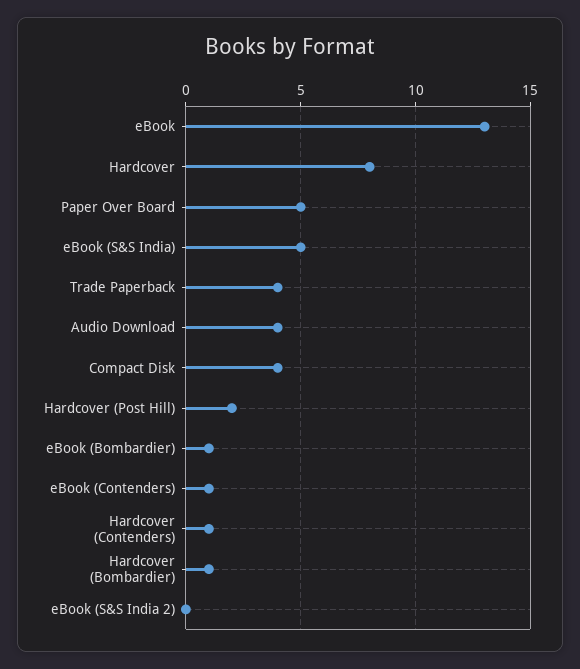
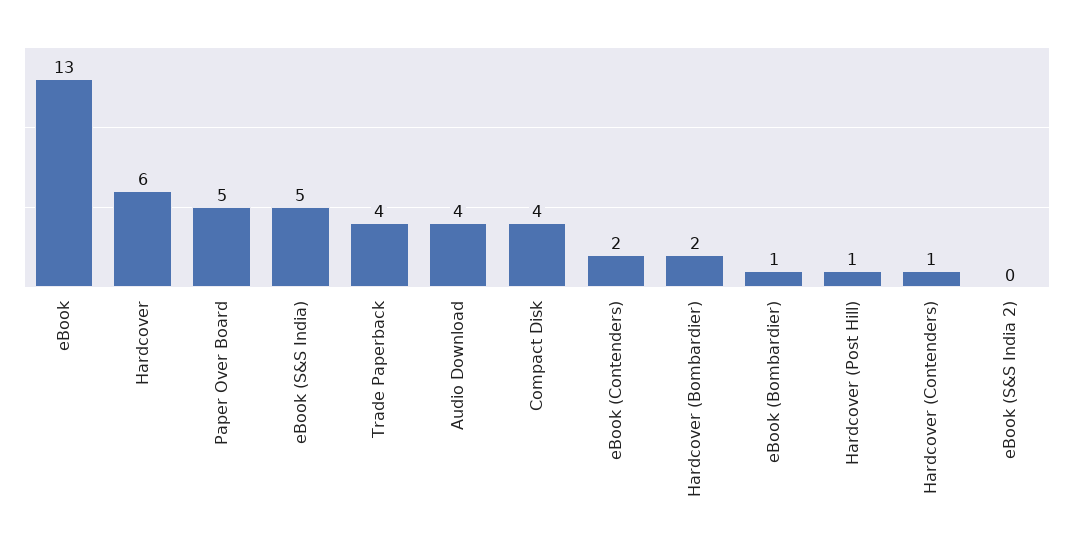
Hardcover: 8 -> 6
Hardcover (Post Hill): 2 -> 1
eBook (Contenders): 1 -> 2
Hardcover (Bombardier): 1 -> 2

